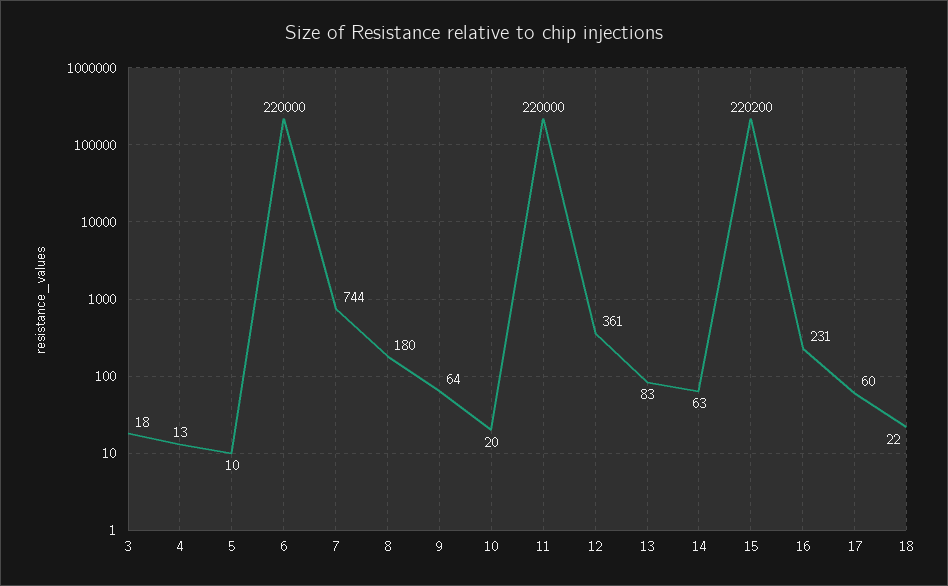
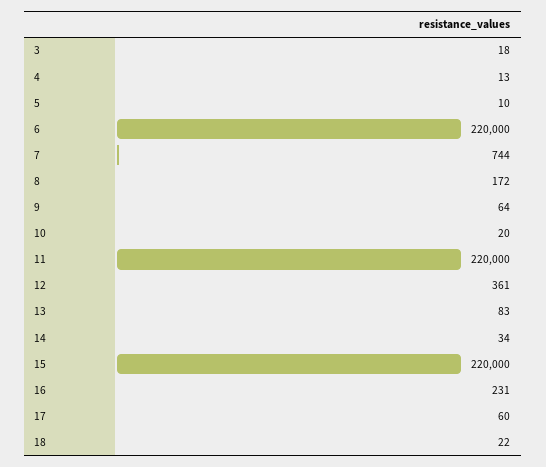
8: 180 -> 172
14: 63 -> 34
15: 220200 -> 220000

